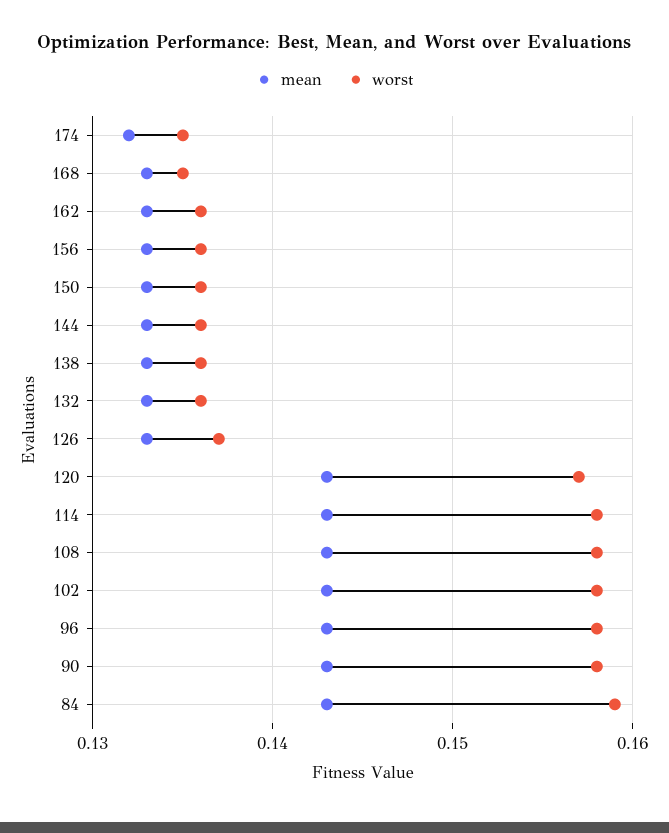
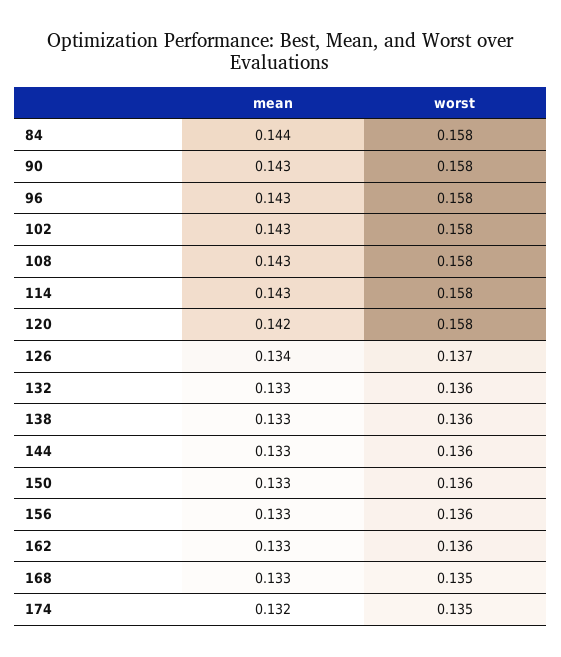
mean, 126: 0.133 -> 0.134
mean, 120: 0.143 -> 0.142
worst, 120: 0.157 -> 0.158
mean, 84: 0.143 -> 0.144
worst, 84: 0.159 -> 0.158

